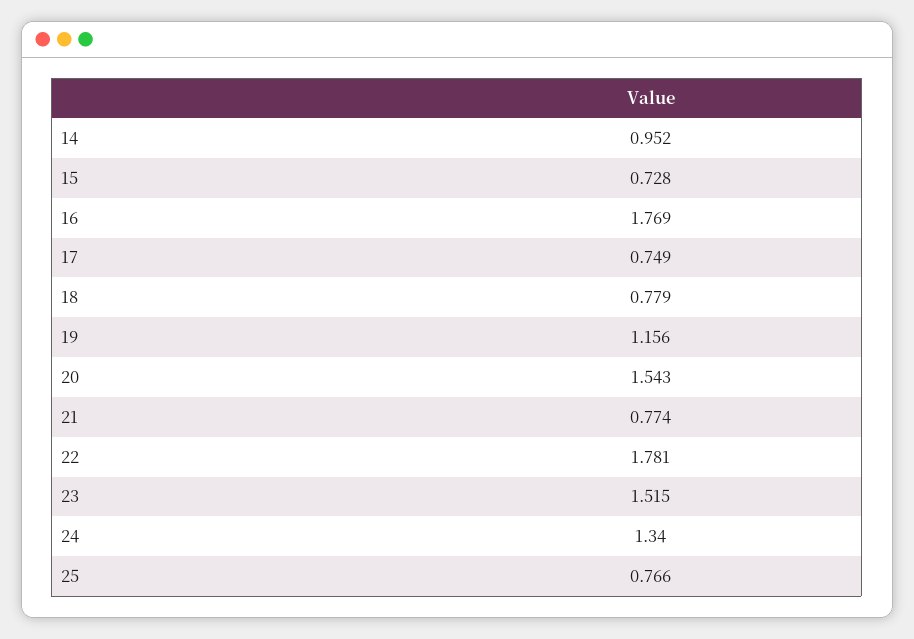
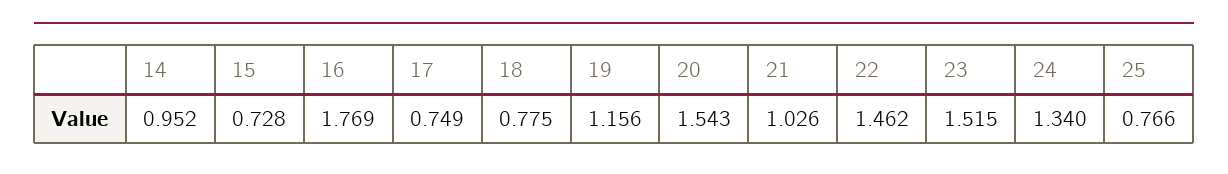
18: 0.779 -> 0.775
21: 0.774 -> 1.026
22: 1.781 -> 1.462

